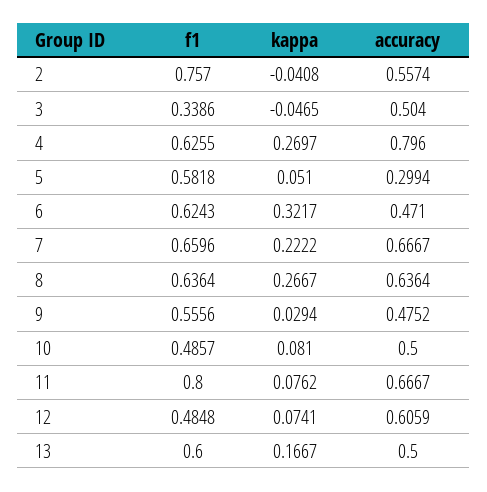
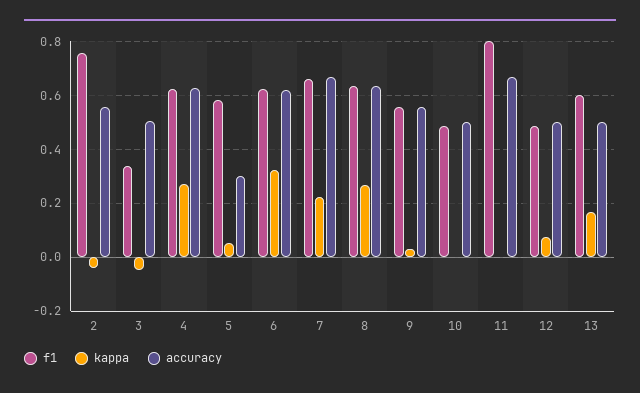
accuracy, 4: 0.796 -> 0.625
accuracy, 6: 0.471 -> 0.625
accuracy, 9: 0.4752 -> 0.55
kappa, 10: 0.081 -> 0
kappa, 11: 0.0762 -> 0
accuracy, 12: 0.6059 -> 0.5

